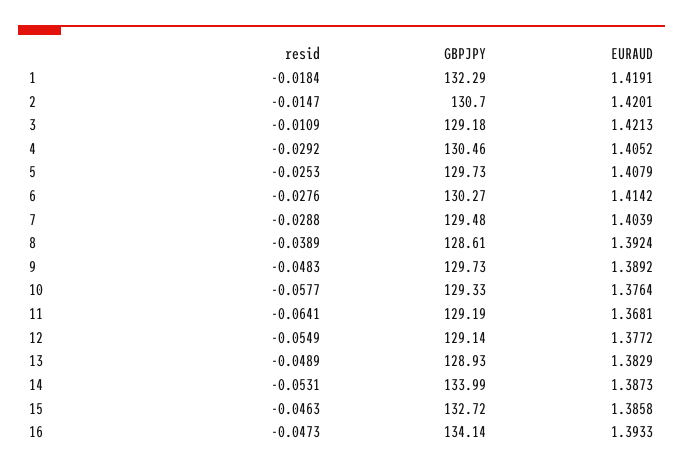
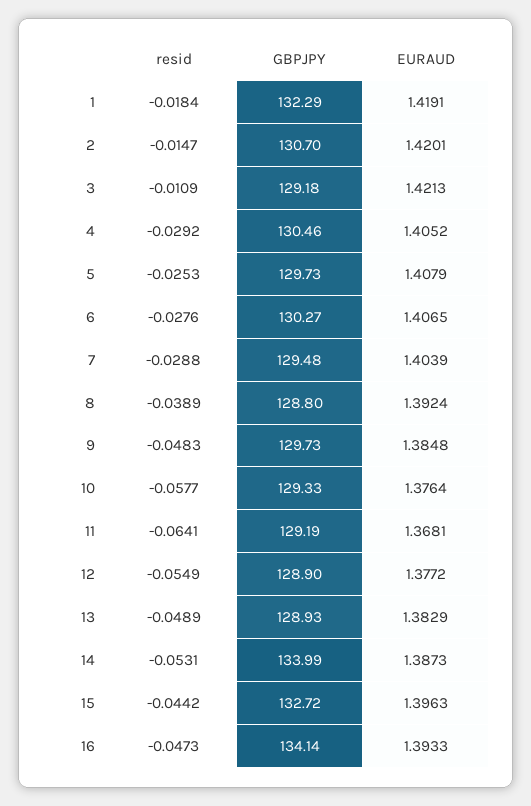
EURAUD, 6: 1.4142 -> 1.4065
GBPJPY, 8: 128.61 -> 128.8
EURAUD, 9: 1.3892 -> 1.3848
GBPJPY, 12: 129.14 -> 128.9
resid, 15: -0.0463 -> -0.0442
EURAUD, 15: 1.3858 -> 1.3963

